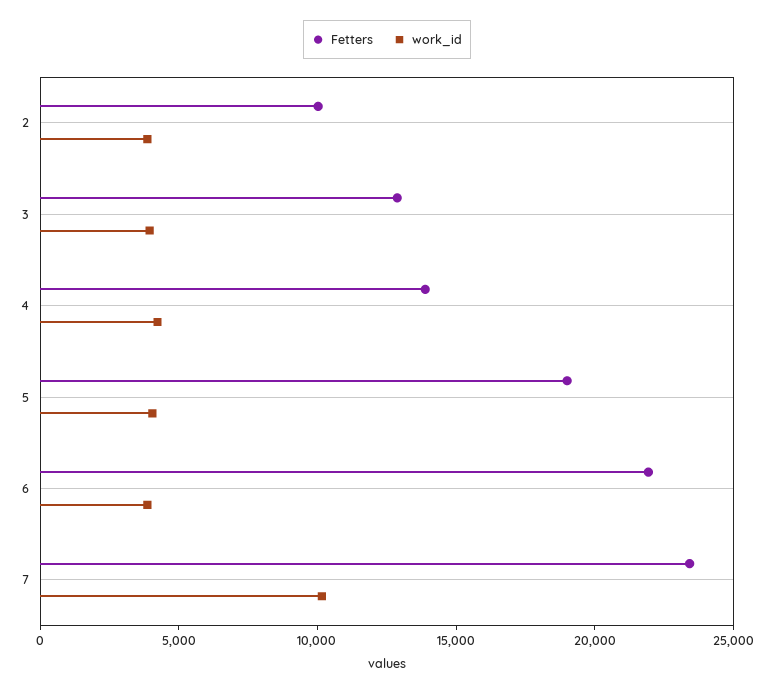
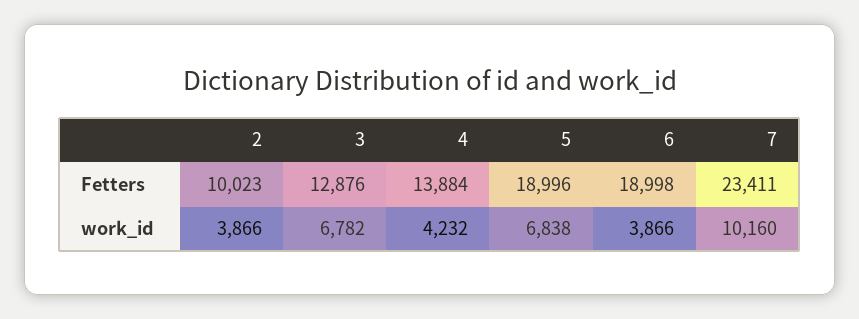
work_id, 3: 4000 -> 6782
work_id, 5: 4000 -> 6838
Fetters, 6: 22000 -> 18998

